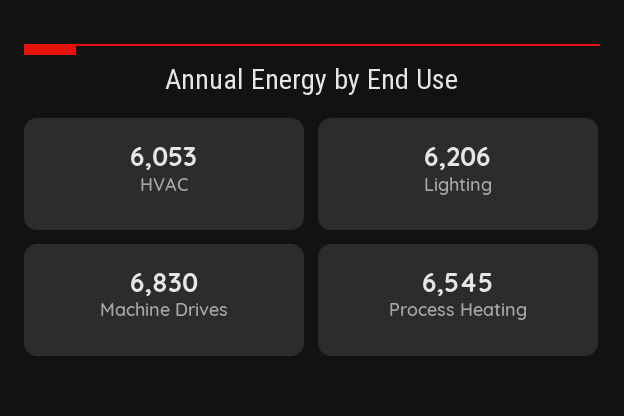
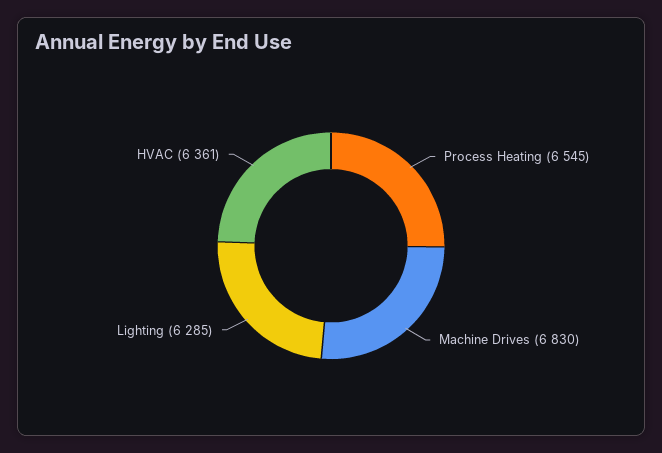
HVAC: 6053 -> 6361
Lighting: 6206 -> 6285

